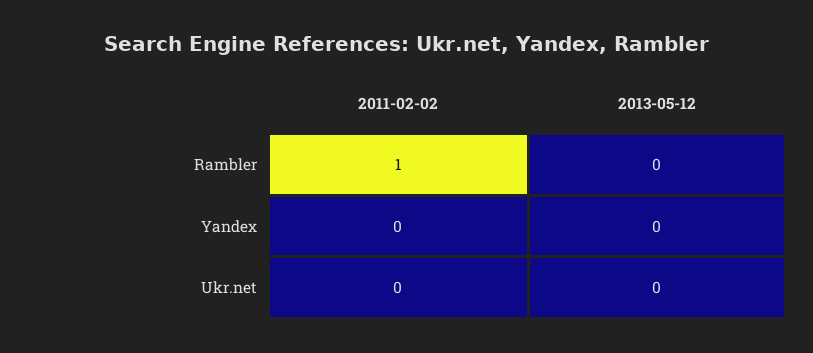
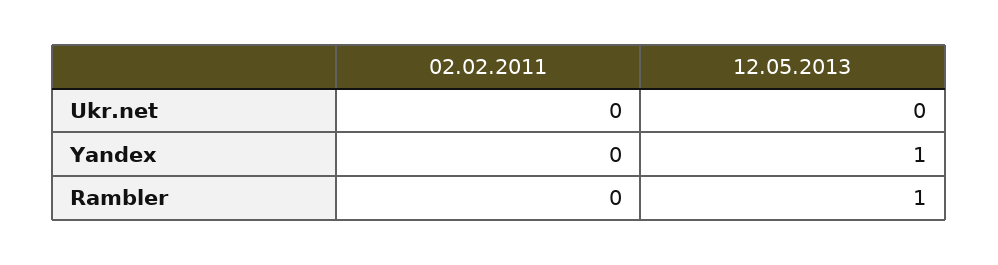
2011-02-02, Rambler: 1 -> 0
2013-05-12, Rambler: 0 -> 1
2013-05-12, Yandex: 0 -> 1

